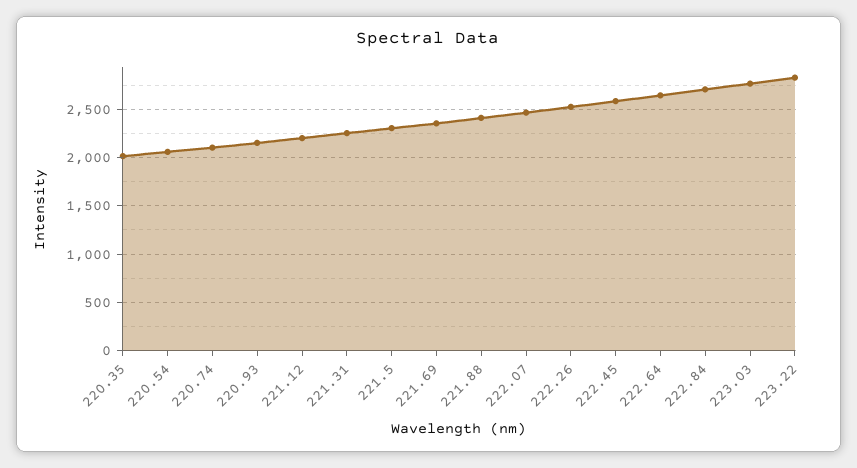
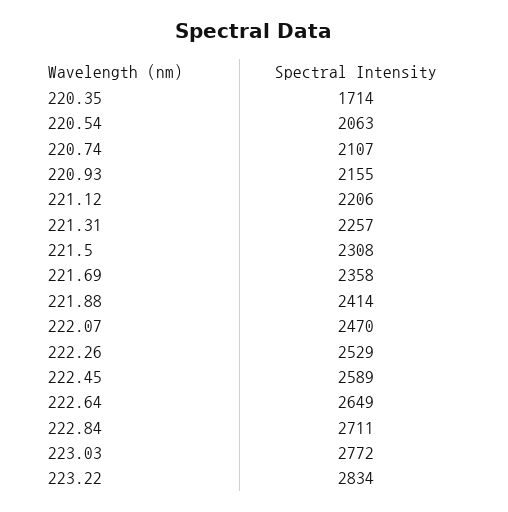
220.35: 2000 -> 1714

